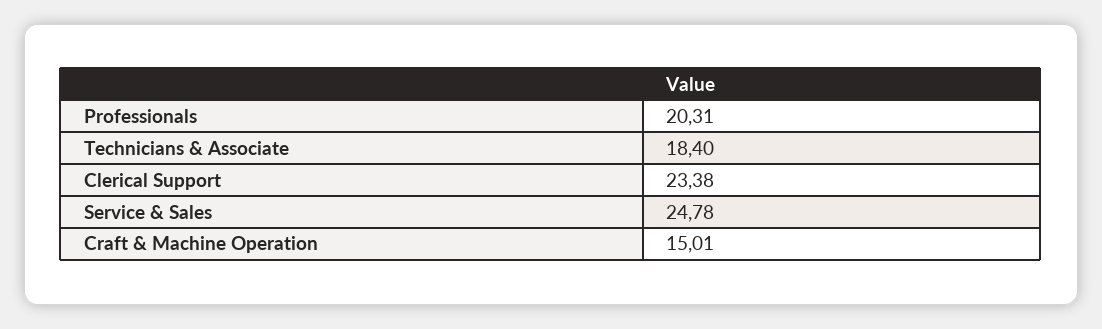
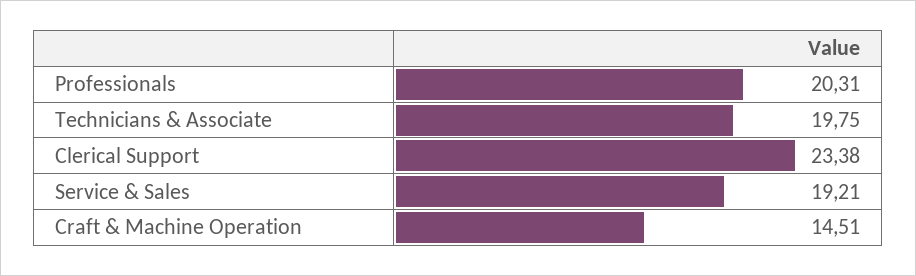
Technicians & Associate: 18.4 -> 19.75
Service & Sales: 24.78 -> 19.21
Craft & Machine Operation: 15.01 -> 14.51

